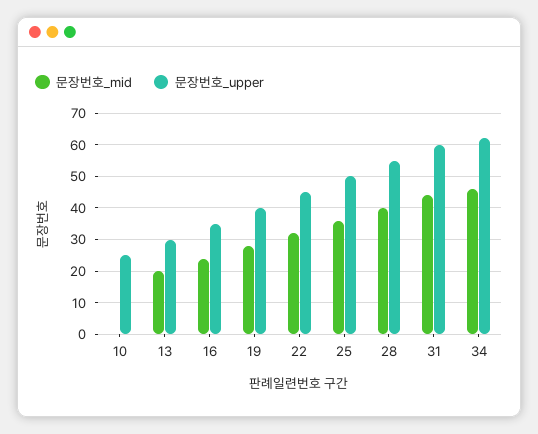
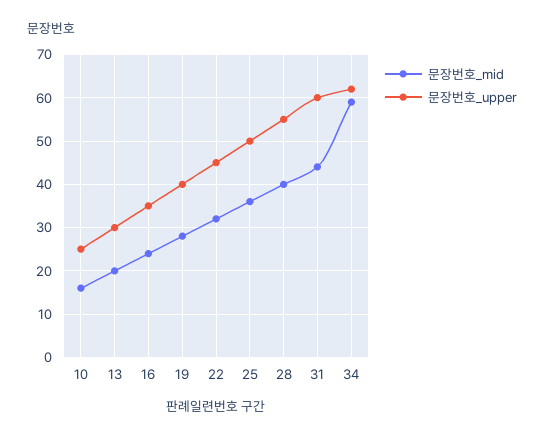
문장번호_mid, 10: 0 -> 15
문장번호_mid, 34: 45 -> 60

